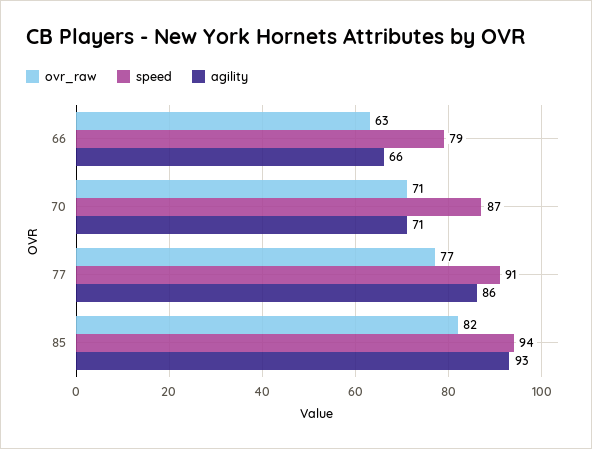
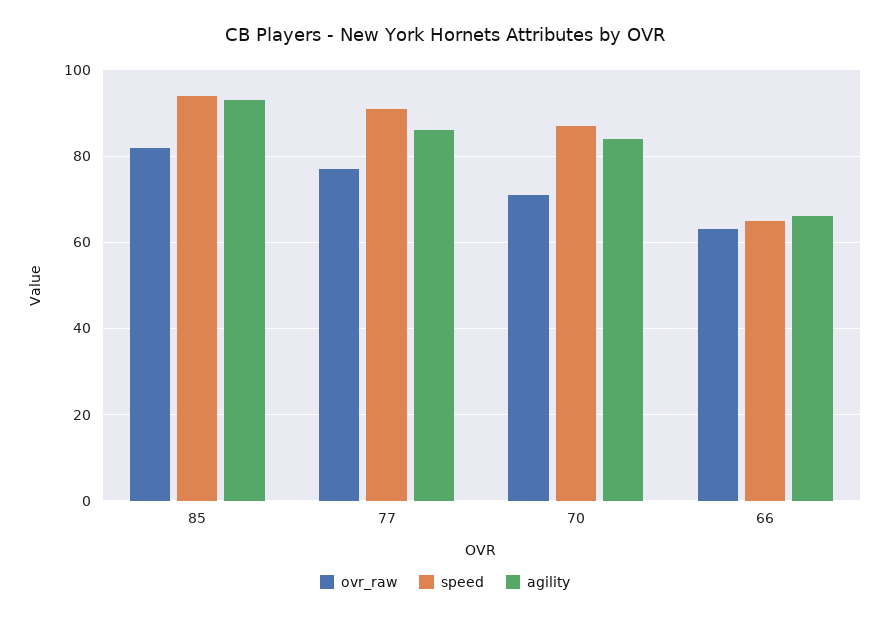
speed, 66: 79 -> 65
agility, 70: 71 -> 85

